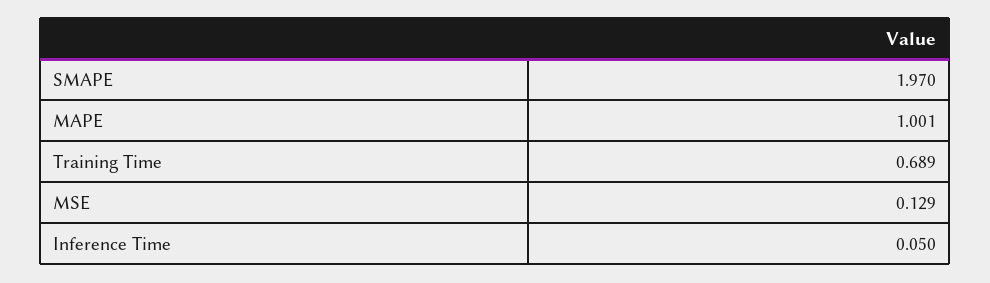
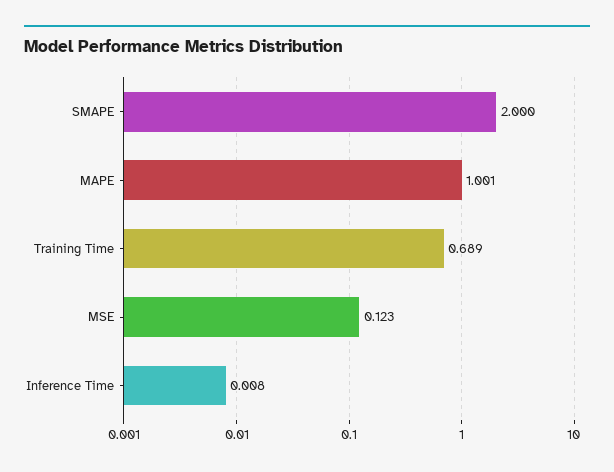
SMAPE: 1.97 -> 2
MSE: 0.129 -> 0.123
Inference Time: 0.05 -> 0.008

